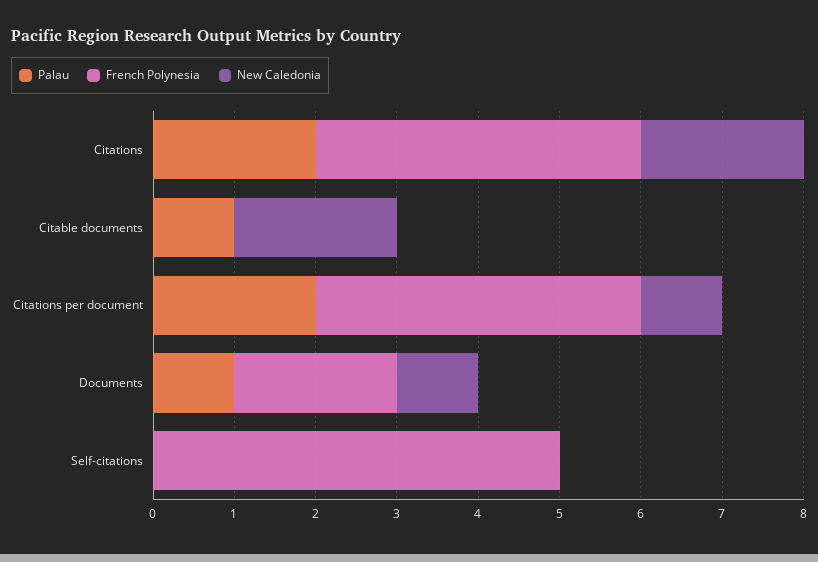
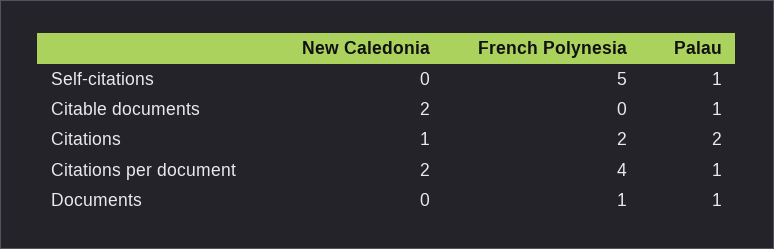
French Polynesia, Citations: 4 -> 2
New Caledonia, Citations: 2 -> 1
Palau, Citations per document: 2 -> 1
New Caledonia, Citations per document: 1 -> 2
French Polynesia, Documents: 2 -> 1
New Caledonia, Documents: 1 -> 0
Palau, Self-citations: 0 -> 1

